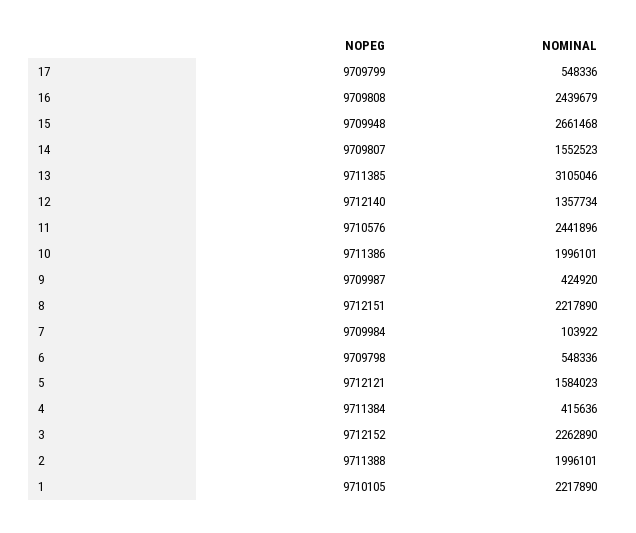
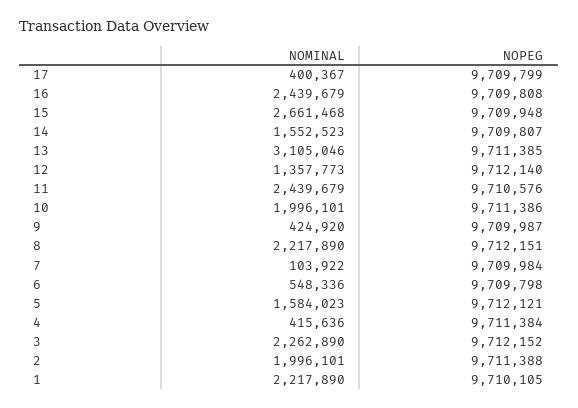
NOMINAL, 17: 548336 -> 400367
NOMINAL, 12: 1357734 -> 1357773
NOMINAL, 11: 2441896 -> 2439679

